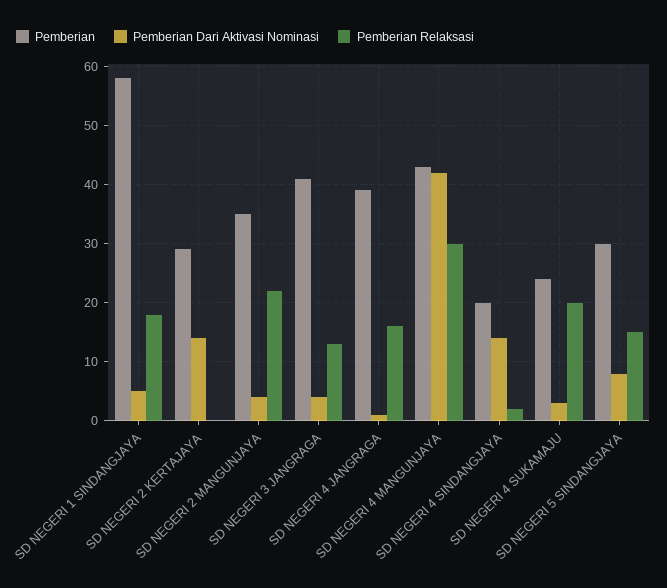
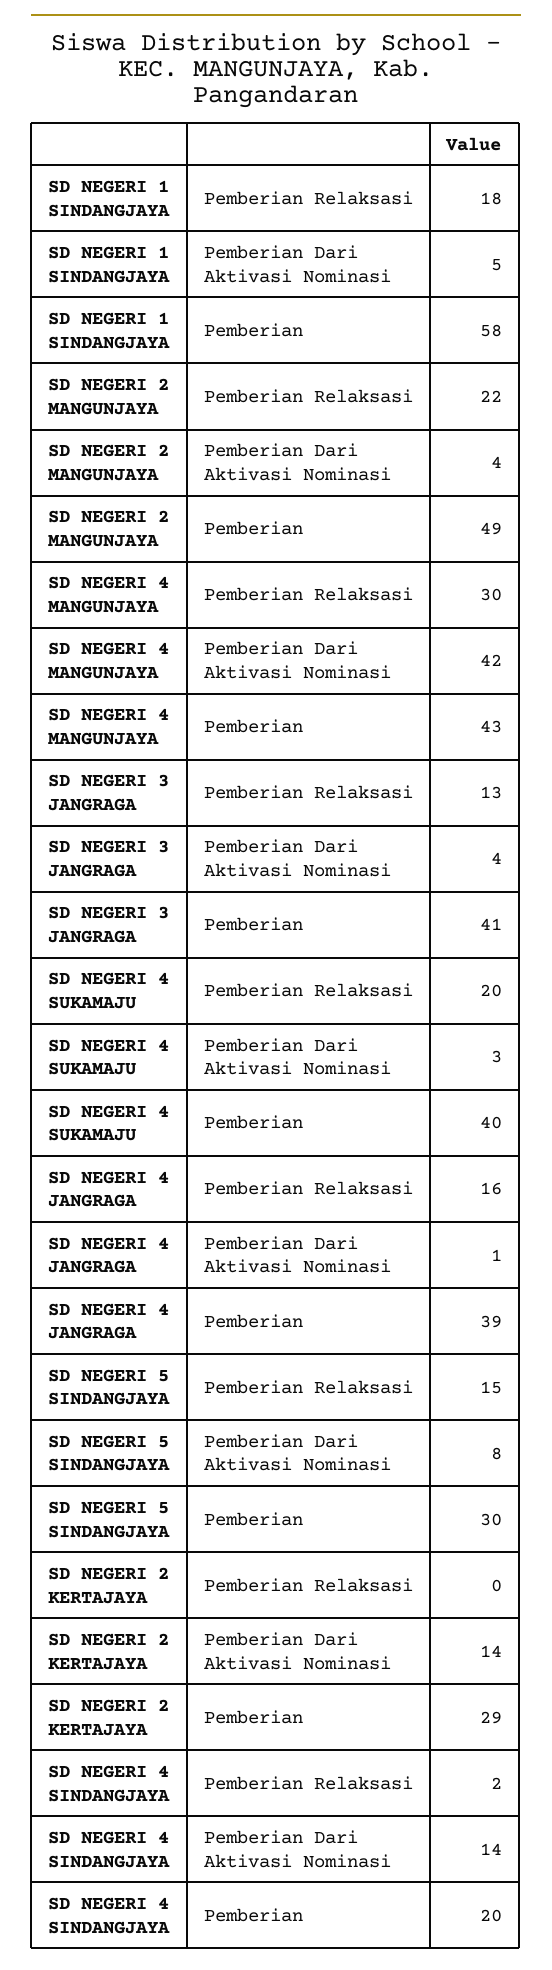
Pemberian, SD NEGERI 2 MANGUNJAYA: 35 -> 49
Pemberian, SD NEGERI 4 SUKAMAJU: 25 -> 40

